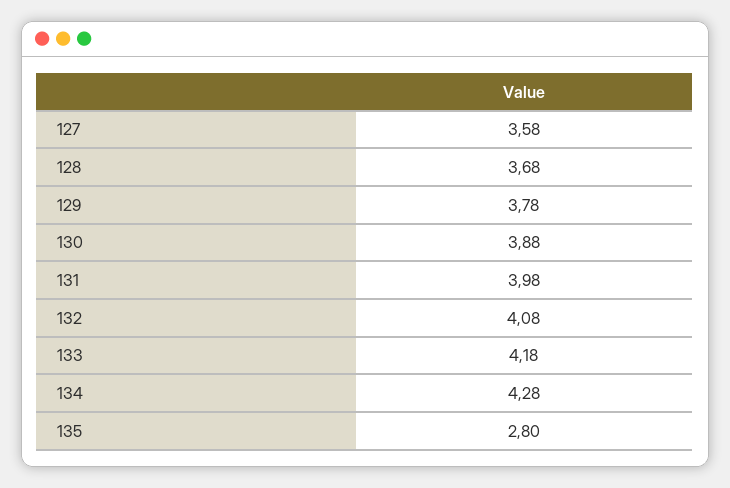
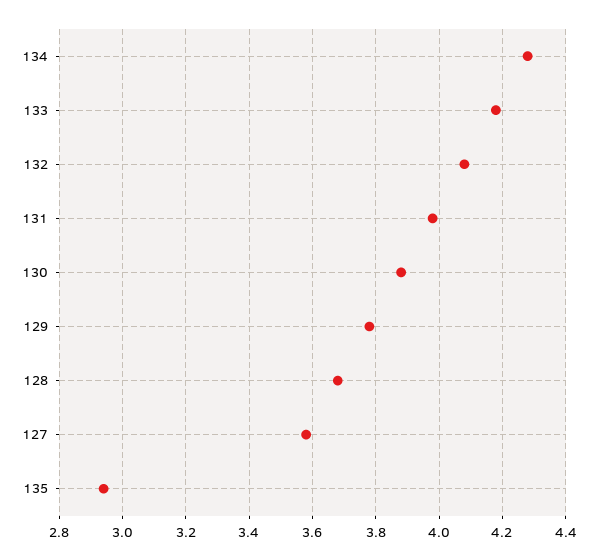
135: 2.8 -> 2.95

